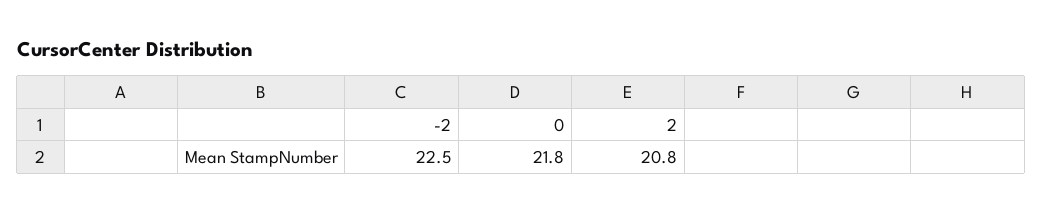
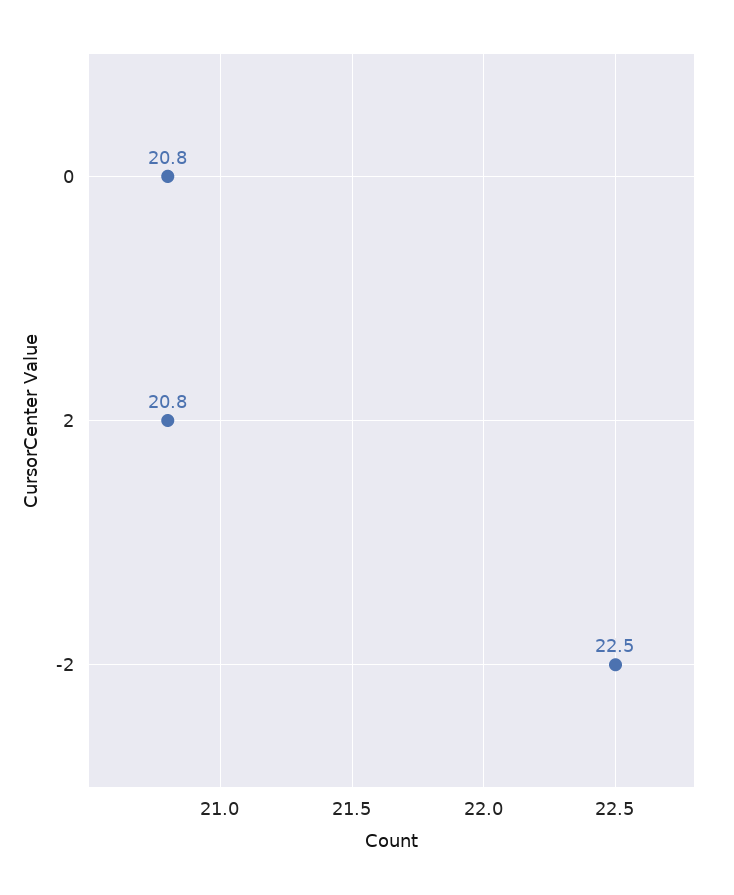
0: 21.8 -> 20.8

